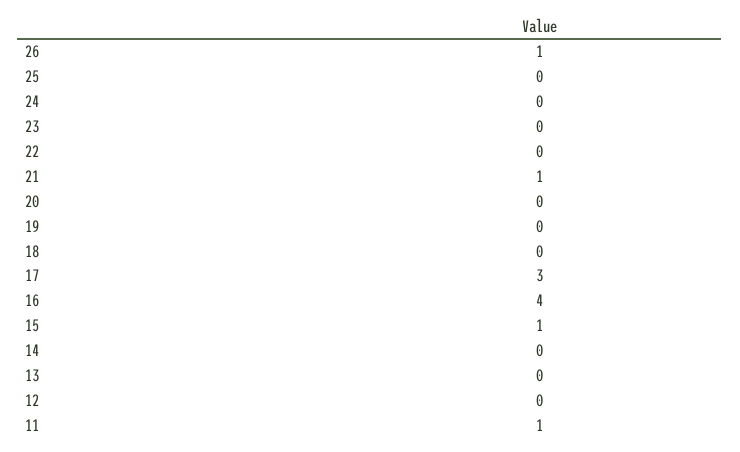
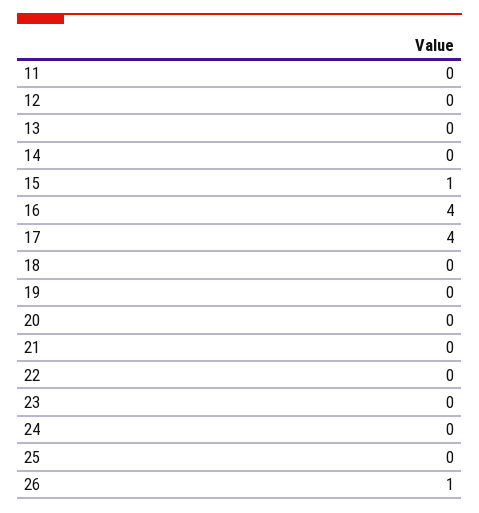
21: 1 -> 0
17: 3 -> 4
11: 1 -> 0

